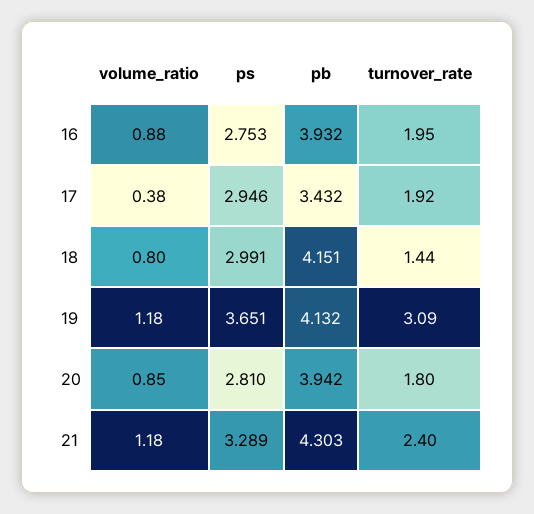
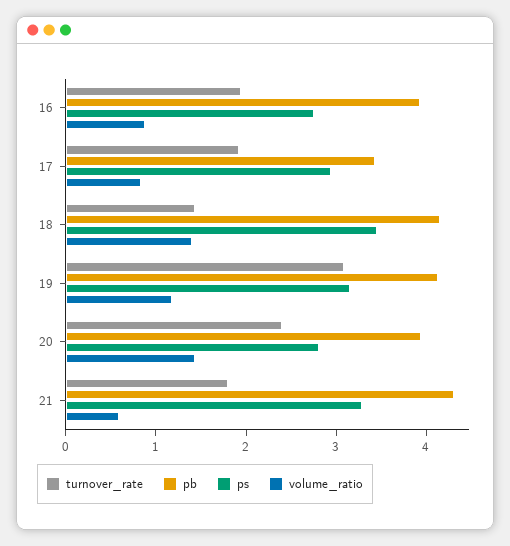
volume_ratio, 17: 0.38 -> 0.8
volume_ratio, 18: 0.8 -> 1.4
ps, 18: 2.991 -> 3.4
ps, 19: 3.651 -> 3.2
volume_ratio, 20: 0.85 -> 1.4
turnover_rate, 20: 1.8 -> 2.4
volume_ratio, 21: 1.18 -> 0.6
turnover_rate, 21: 2.4 -> 1.8

